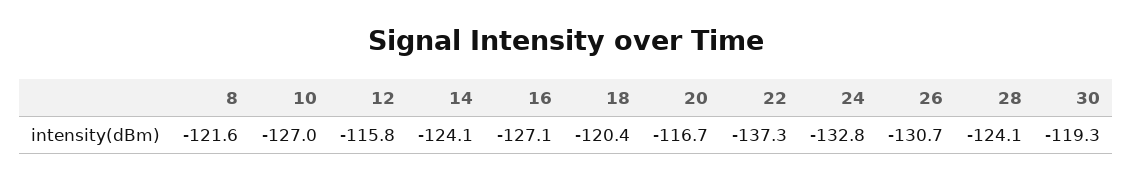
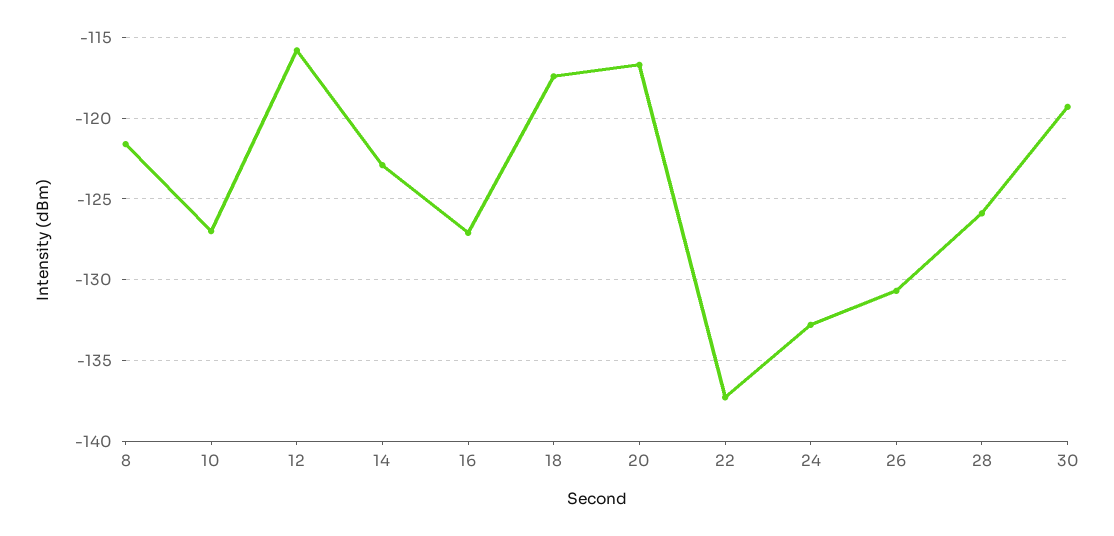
14: -124.1 -> -123
18: -120.4 -> -117.5
28: -124.1 -> -126

